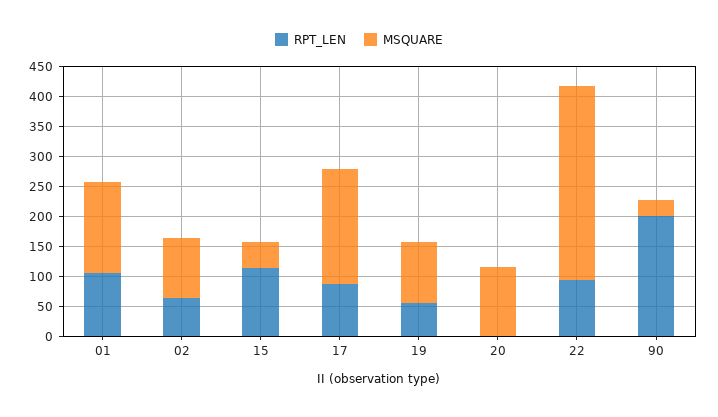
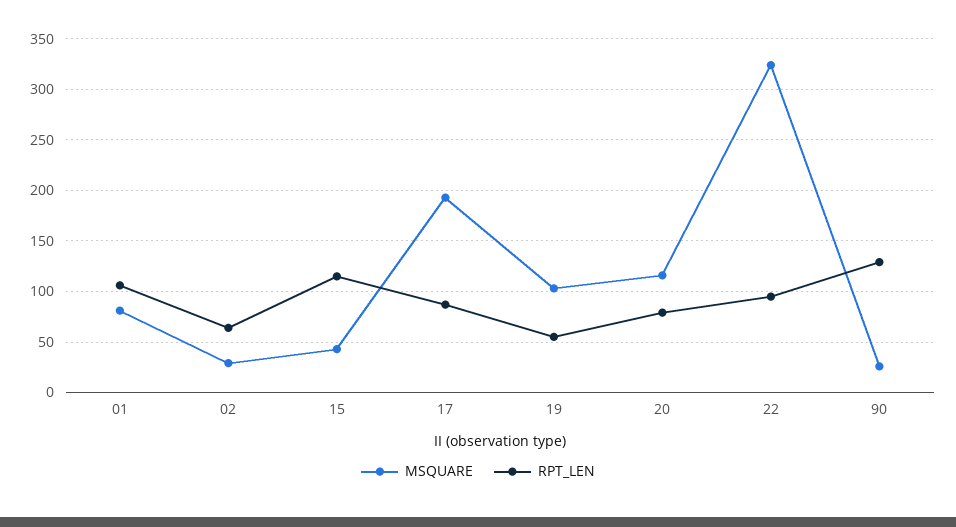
MSQUARE, 01: 150 -> 80
MSQUARE, 02: 100 -> 30
RPT_LEN, 20: 0 -> 80
RPT_LEN, 90: 200 -> 130

